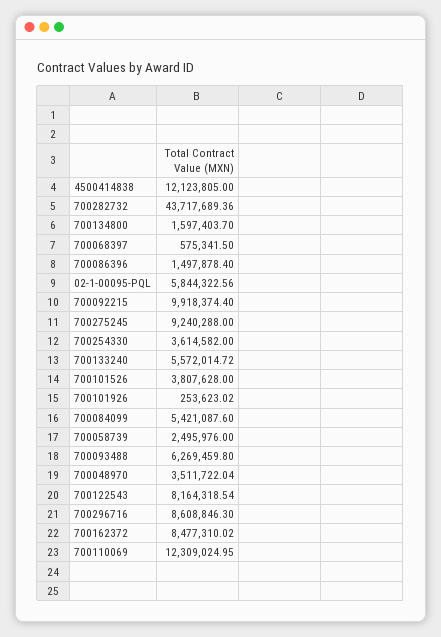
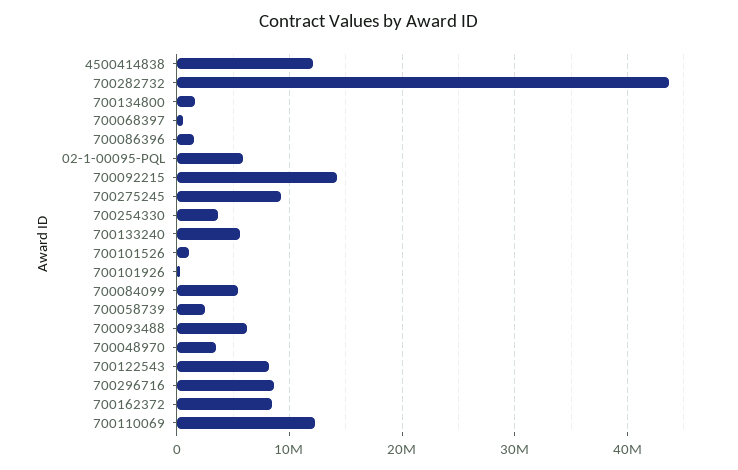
700092215: 9918374.4 -> 14000000
700101526: 3807628 -> 1000000

